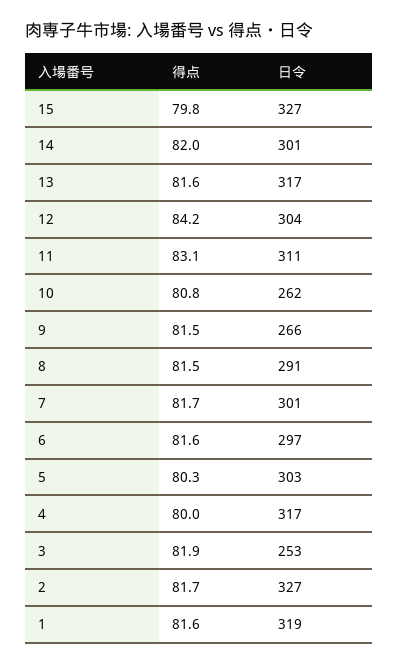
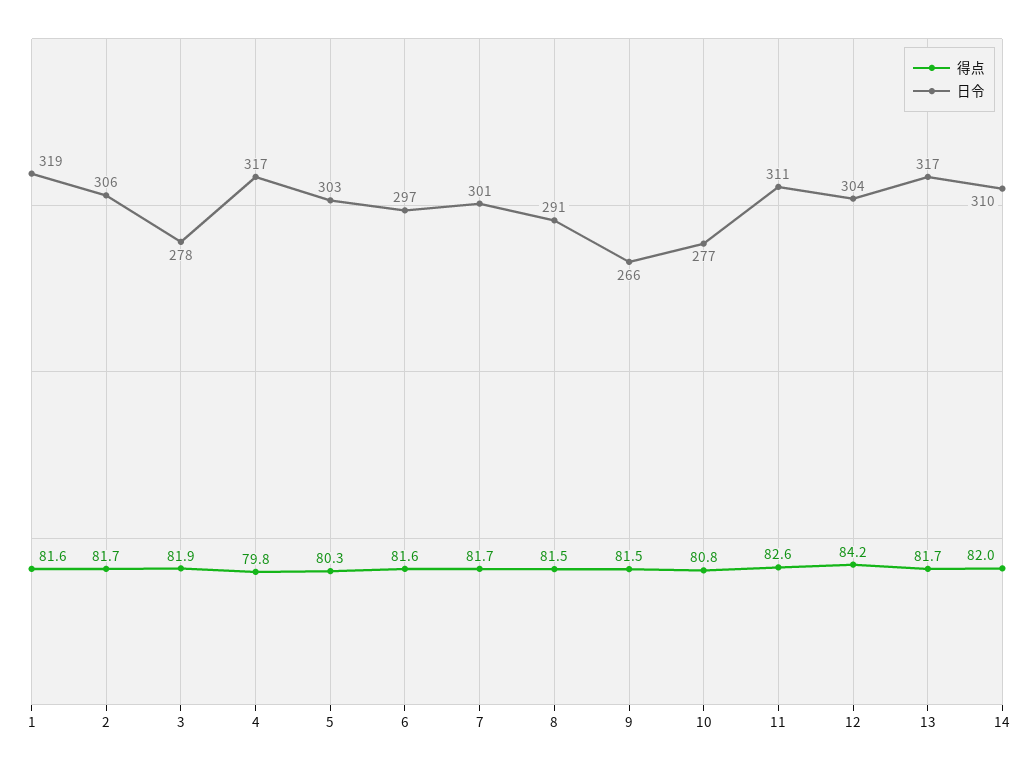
得点, 15: 79.8 -> none
日令, 15: 327 -> none
日令, 14: 301 -> 310
得点, 13: 81.6 -> 81.7
得点, 11: 83.1 -> 82.6
日令, 10: 262 -> 277
得点, 4: 80 -> 79.8
日令, 3: 253 -> 278
日令, 2: 327 -> 306

